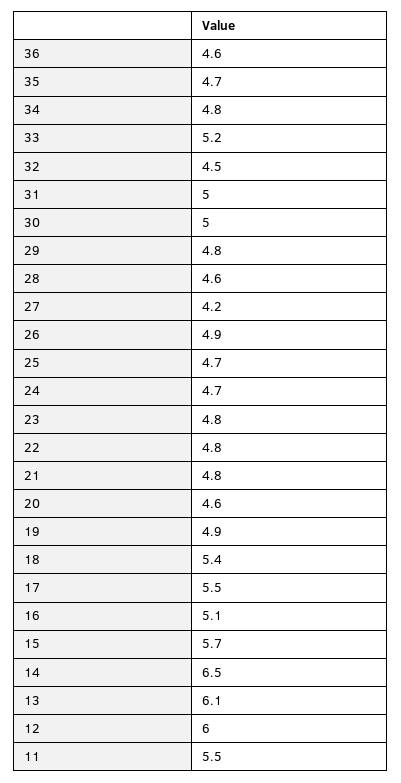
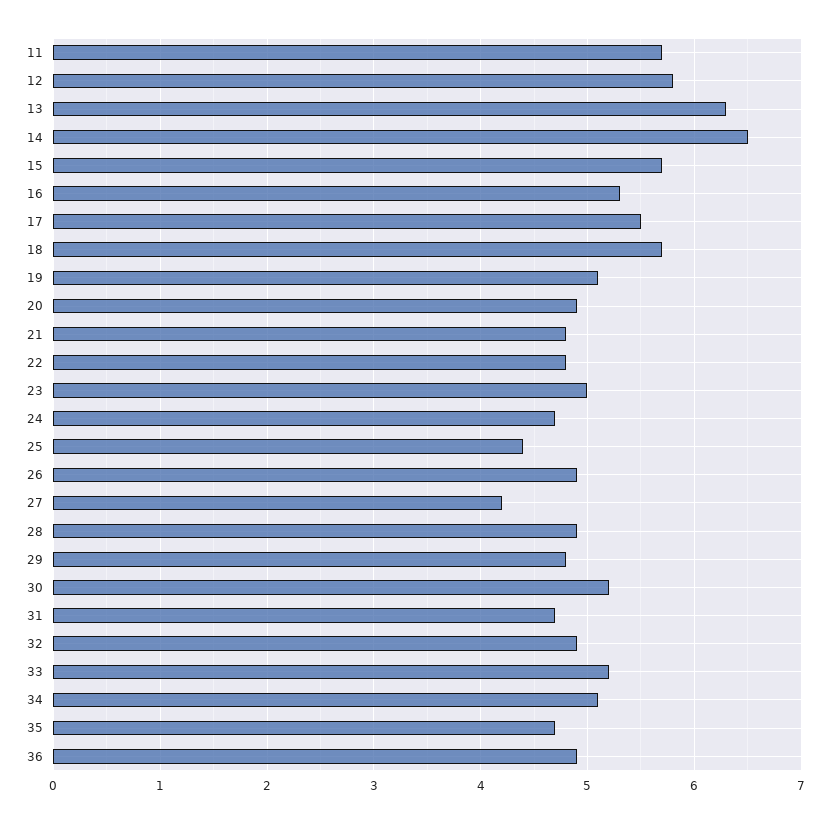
36: 4.6 -> 4.9
34: 4.8 -> 5.1
32: 4.5 -> 4.9
31: 5 -> 4.7
30: 5 -> 5.2
28: 4.6 -> 4.9
25: 4.7 -> 4.4
23: 4.8 -> 5
20: 4.6 -> 4.9
19: 4.9 -> 5.1
18: 5.4 -> 5.7
16: 5.1 -> 5.3
13: 6.1 -> 6.3
12: 6 -> 5.8
11: 5.5 -> 5.7

